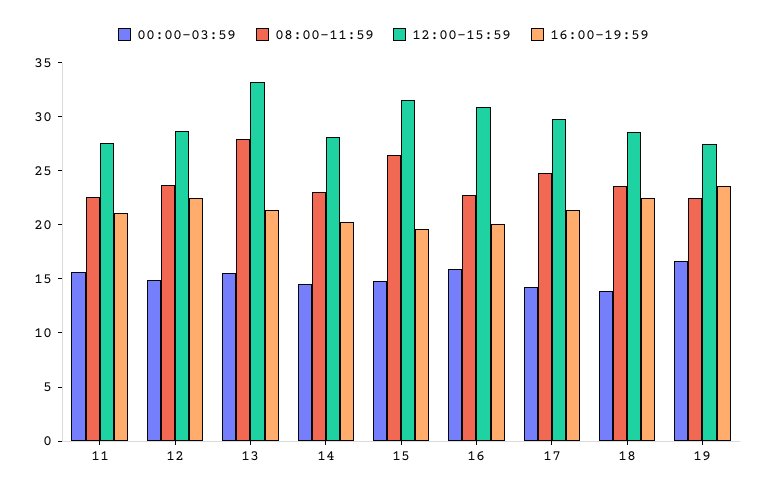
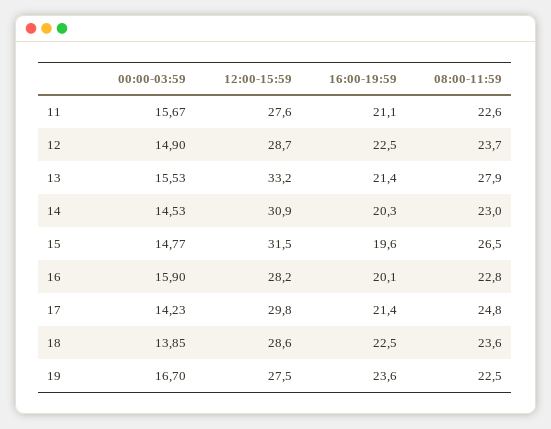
12:00-15:59, 14: 28 -> 30.9
12:00-15:59, 16: 31 -> 28.2

